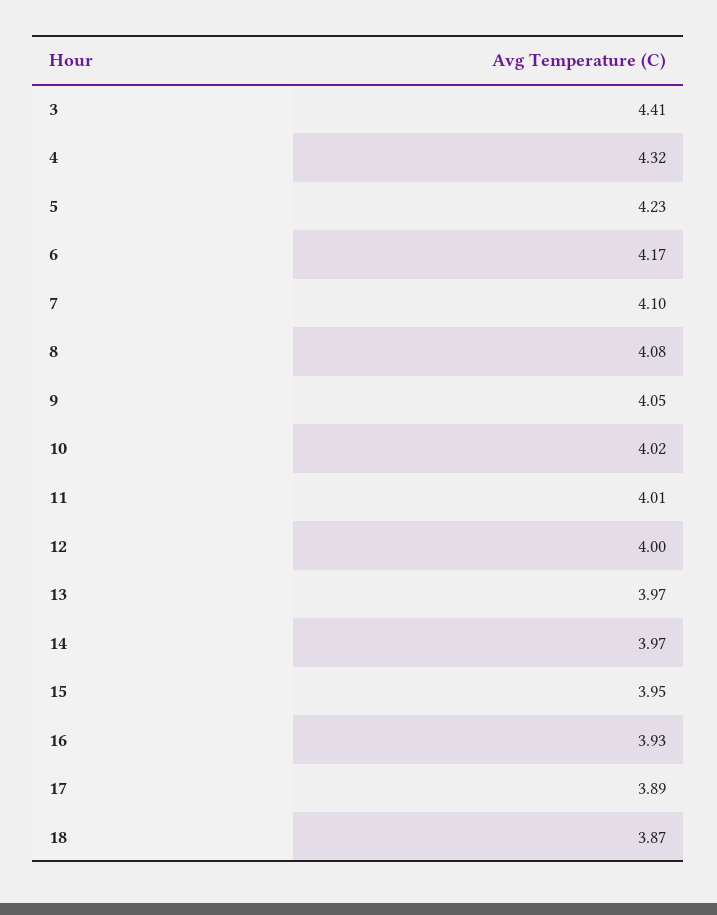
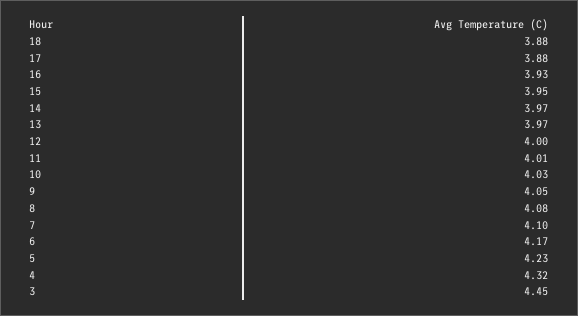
3: 4.41 -> 4.45
10: 4.02 -> 4.03
17: 3.89 -> 3.88
18: 3.87 -> 3.88

